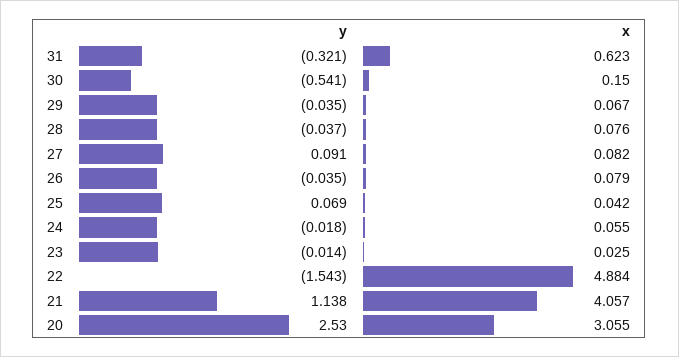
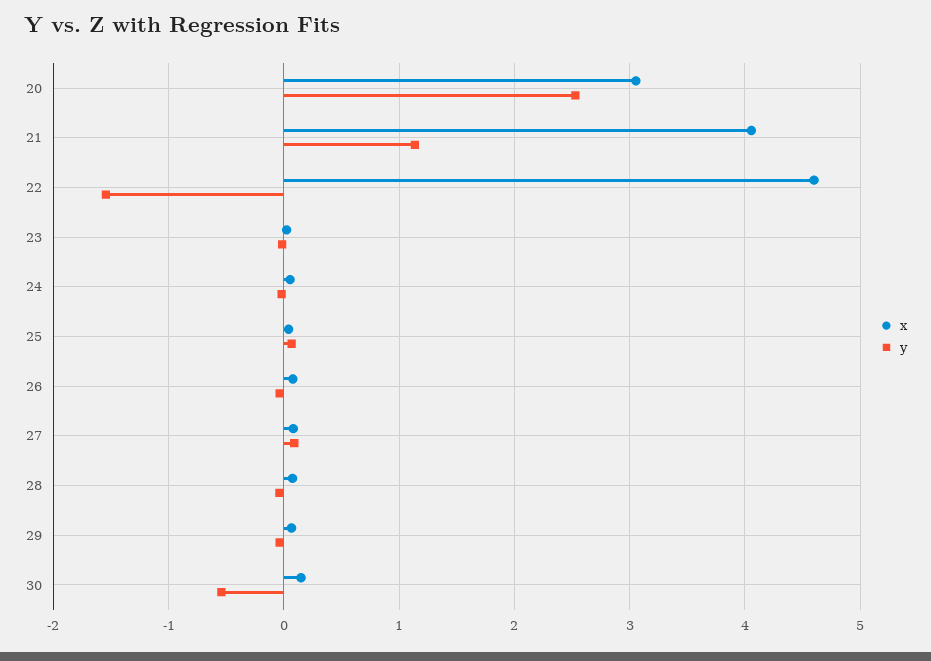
y, 31: -0.321 -> none
x, 31: 0.623 -> none
x, 22: 4.884 -> 4.6

